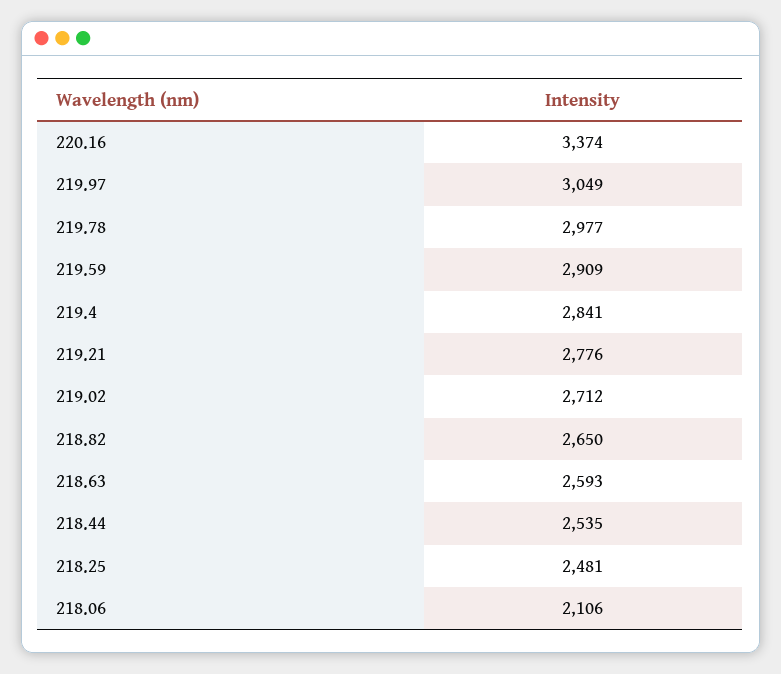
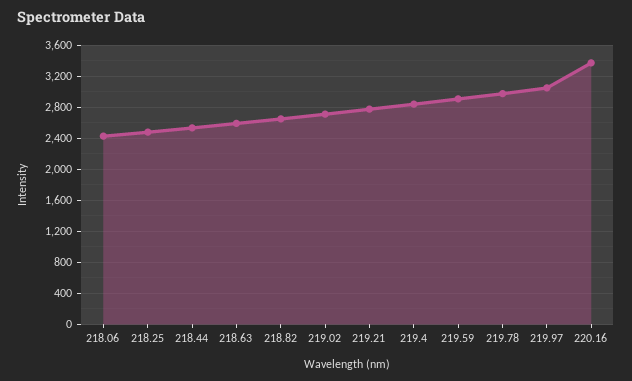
218.06: 2106 -> 2400

